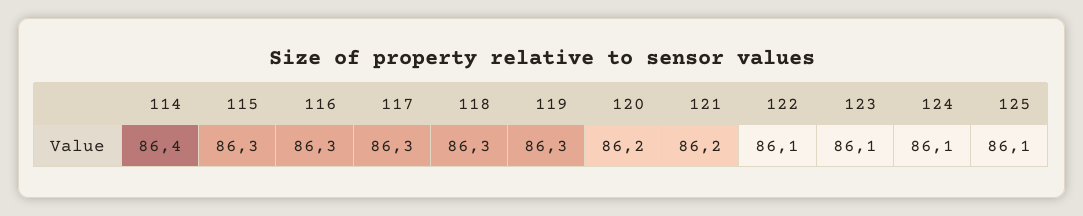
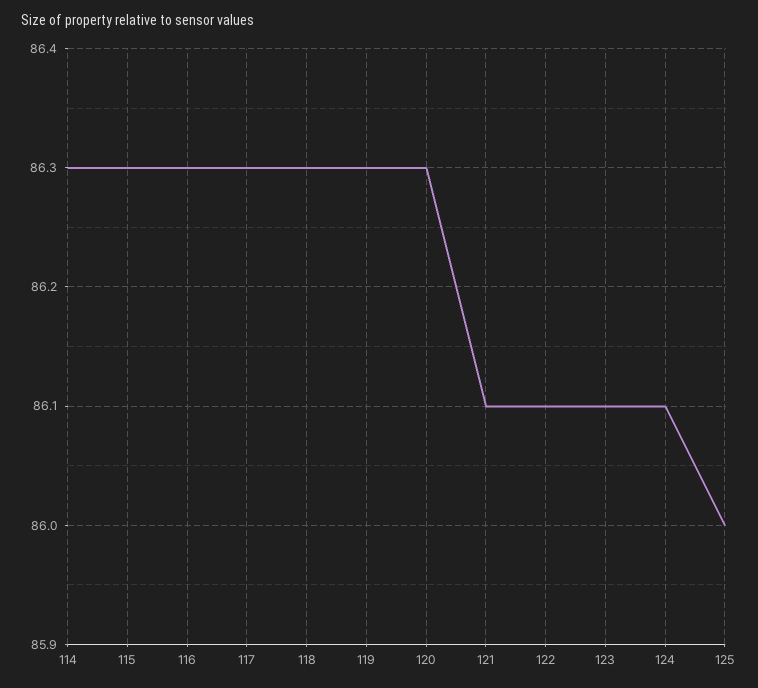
114: 86.4 -> 86.3
120: 86.2 -> 86.3
121: 86.2 -> 86.1
125: 86.1 -> 86

